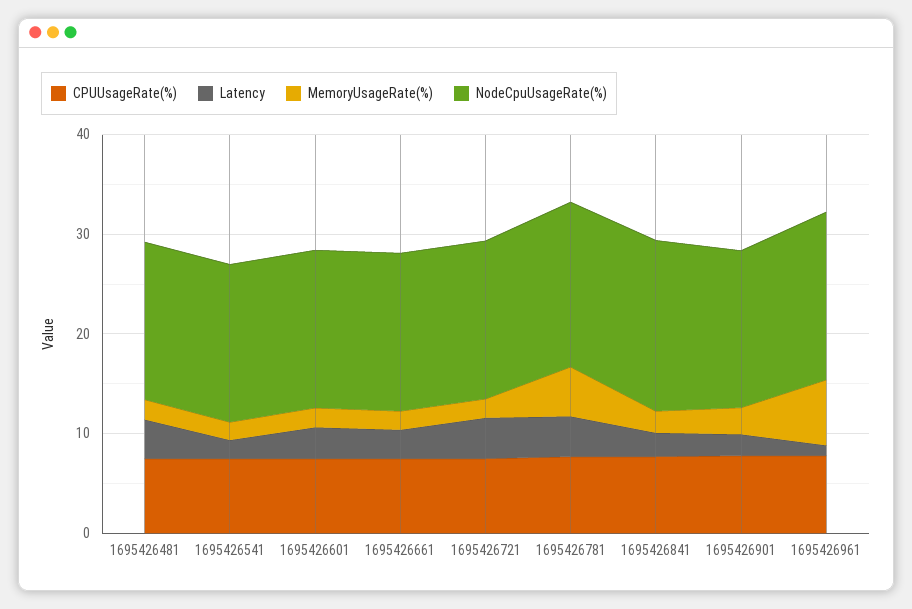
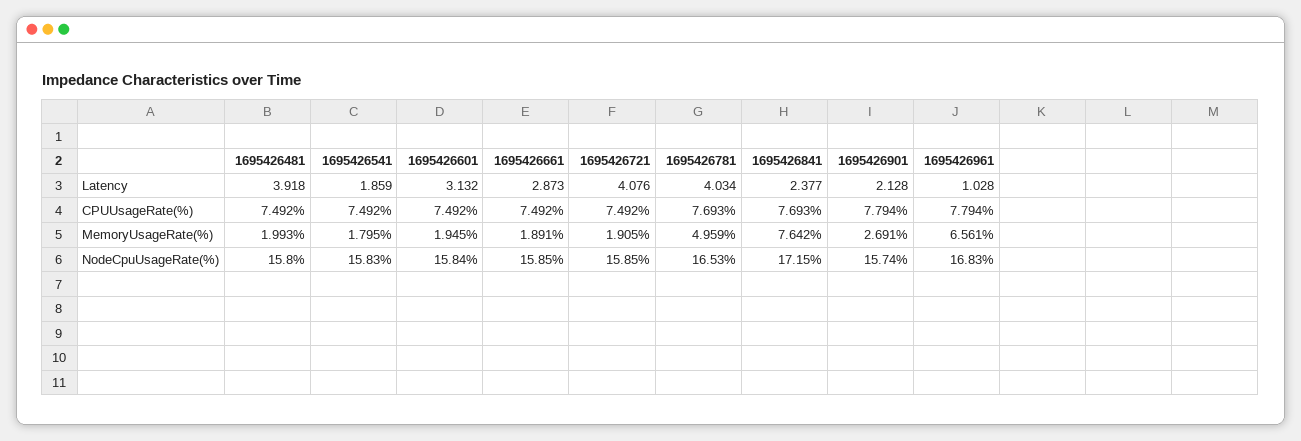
MemoryUsageRate(%), 1695426841: 2 -> 7.642

